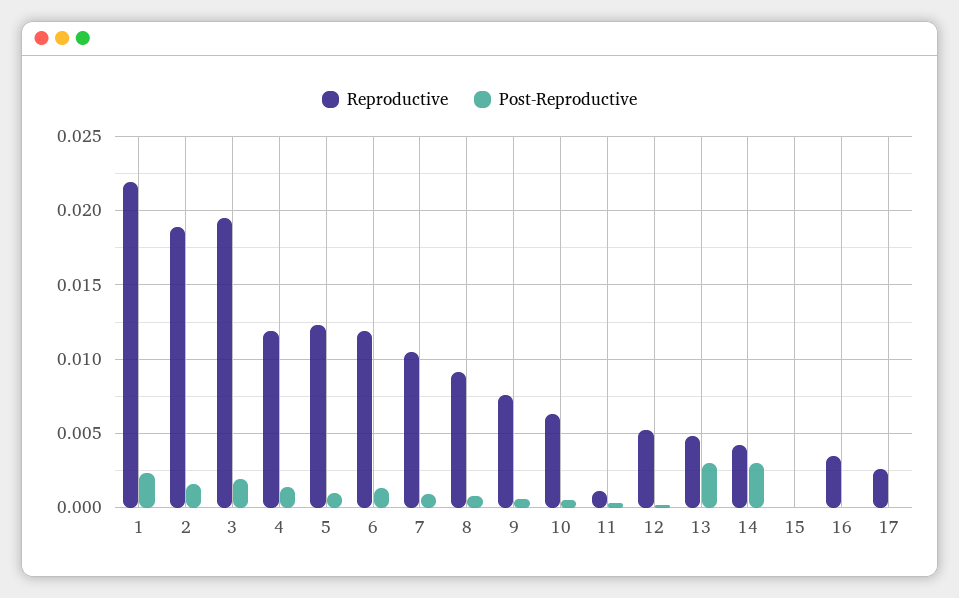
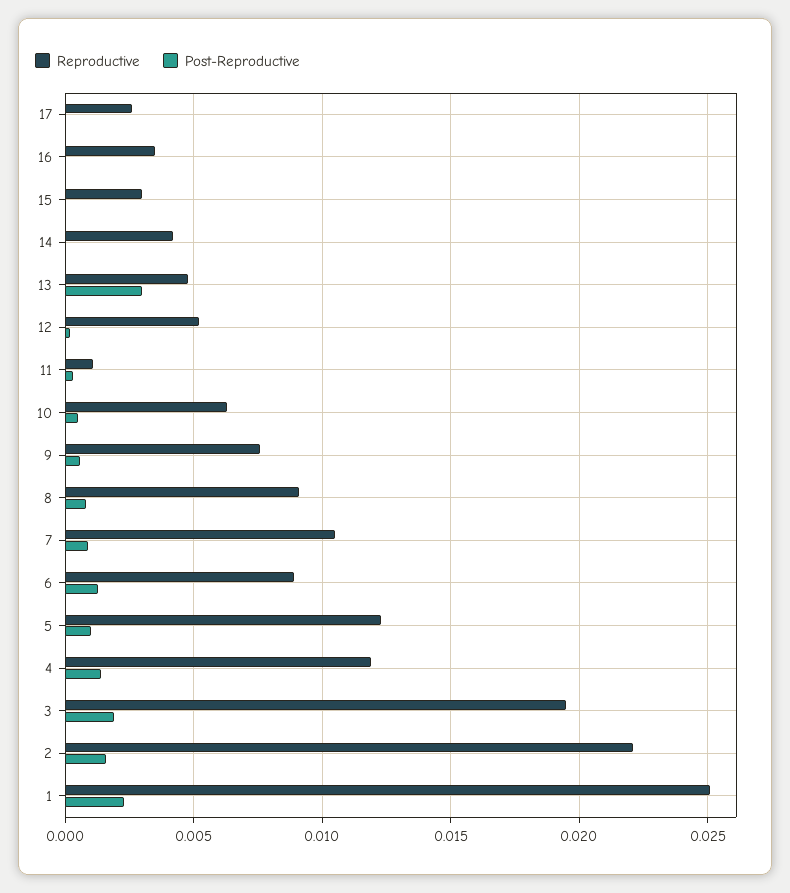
Reproductive, 1: 0.022 -> 0.025
Reproductive, 2: 0.019 -> 0.022
Reproductive, 6: 0.012 -> 0.009
Post-Reproductive, 14: 0.003 -> 0
Reproductive, 15: 0 -> 0.003

